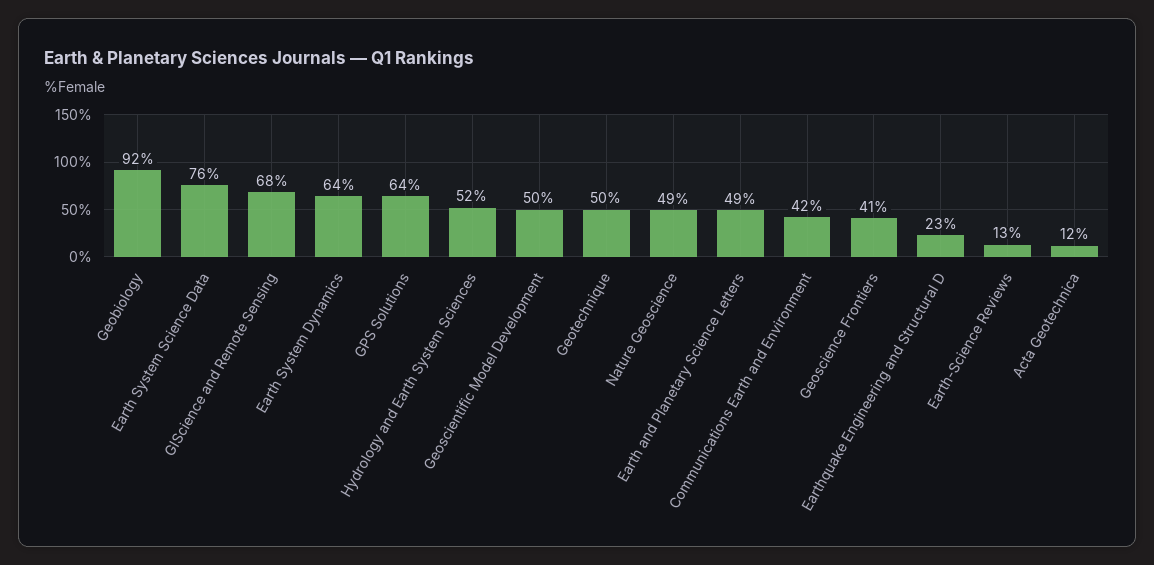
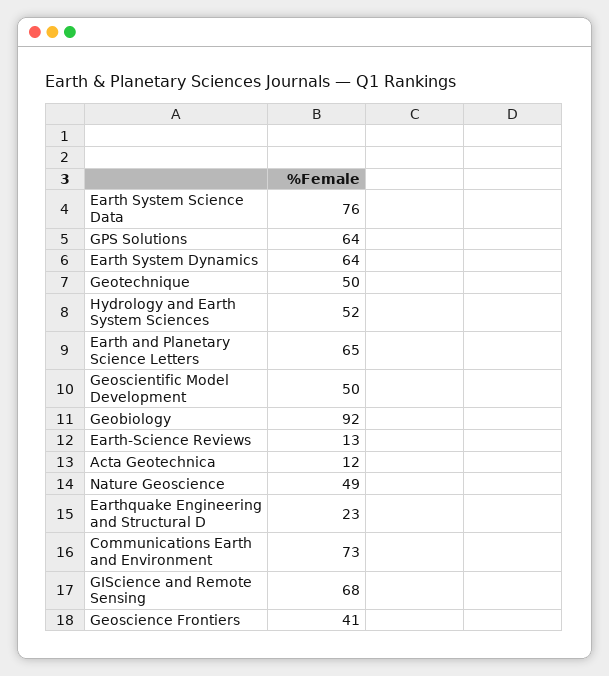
Earth and Planetary Science Letters: 49 -> 65
Communications Earth and Environment: 42 -> 73

